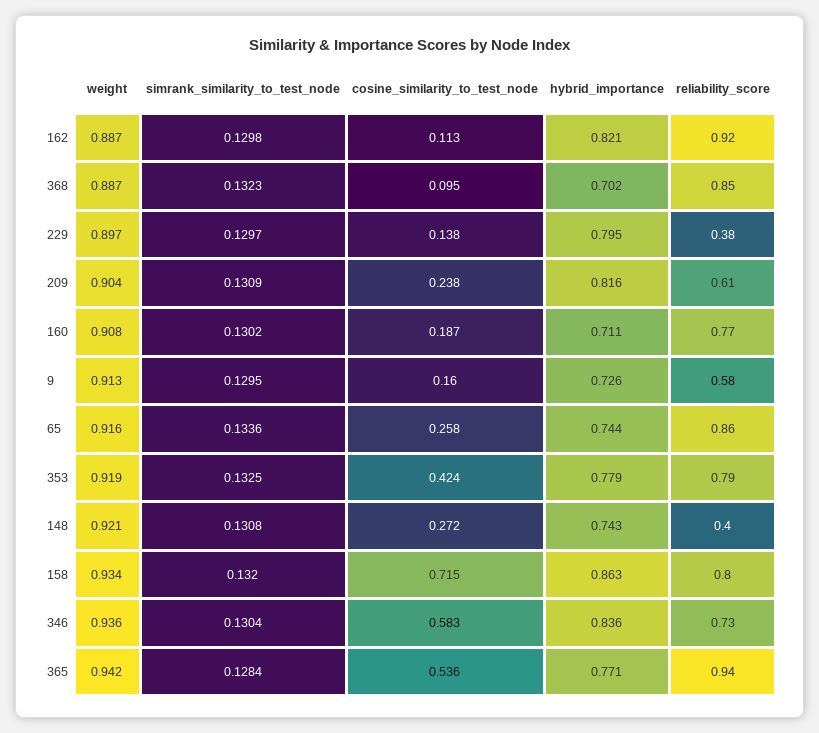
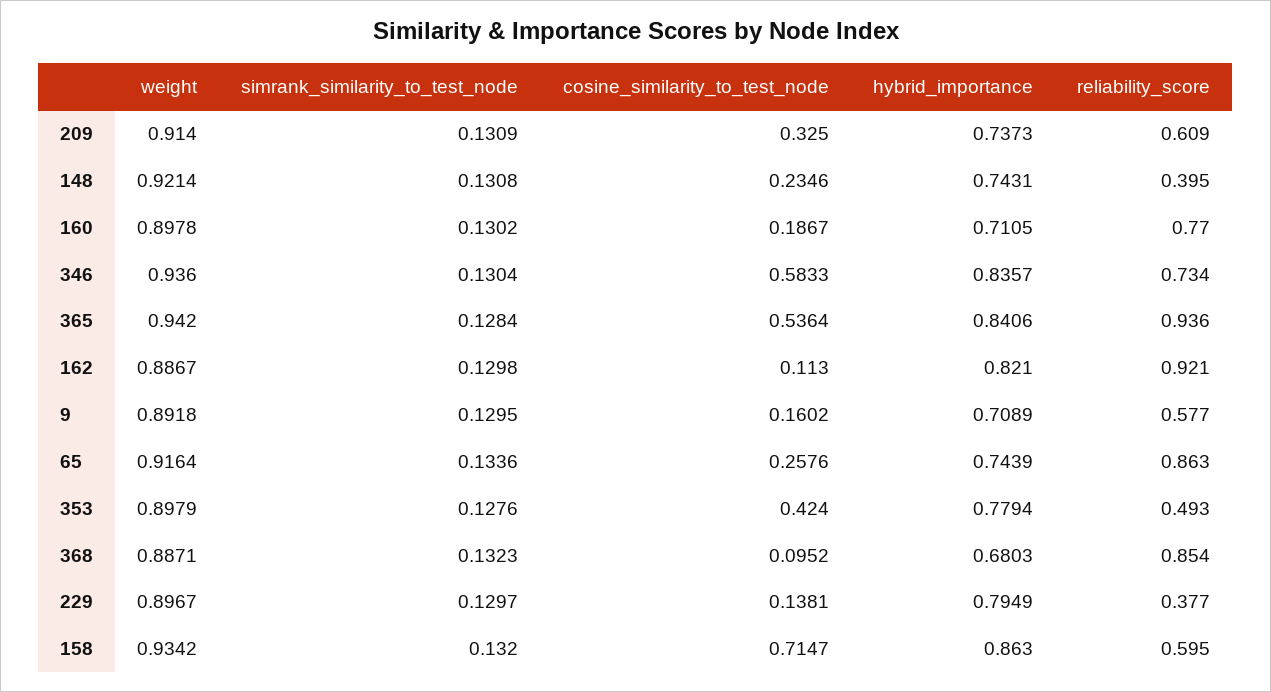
hybrid_importance, 368: 0.702 -> 0.6803
weight, 209: 0.904 -> 0.914
cosine_similarity_to_test_node, 209: 0.238 -> 0.325
hybrid_importance, 209: 0.816 -> 0.7373
weight, 160: 0.908 -> 0.8978
weight, 9: 0.913 -> 0.8918
hybrid_importance, 9: 0.726 -> 0.7089
weight, 353: 0.919 -> 0.8979
simrank_similarity_to_test_node, 353: 0.1325 -> 0.1276
reliability_score, 353: 0.79 -> 0.493
cosine_similarity_to_test_node, 148: 0.272 -> 0.2346
reliability_score, 158: 0.8 -> 0.595
hybrid_importance, 365: 0.771 -> 0.8406

